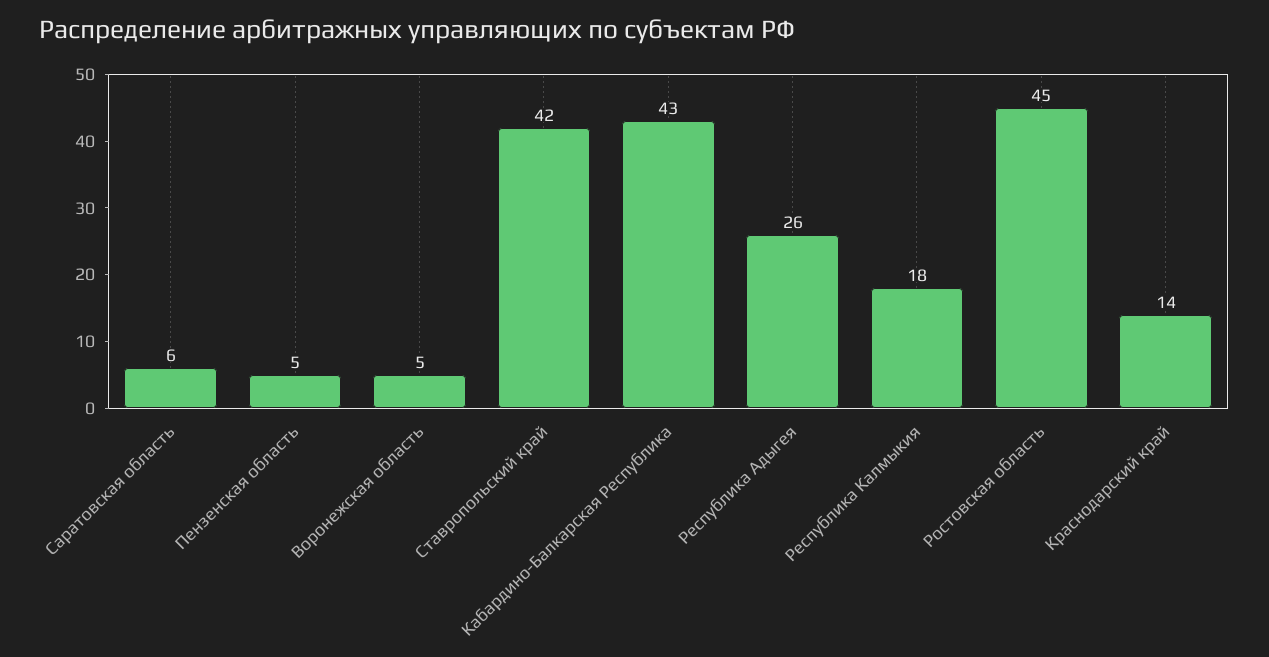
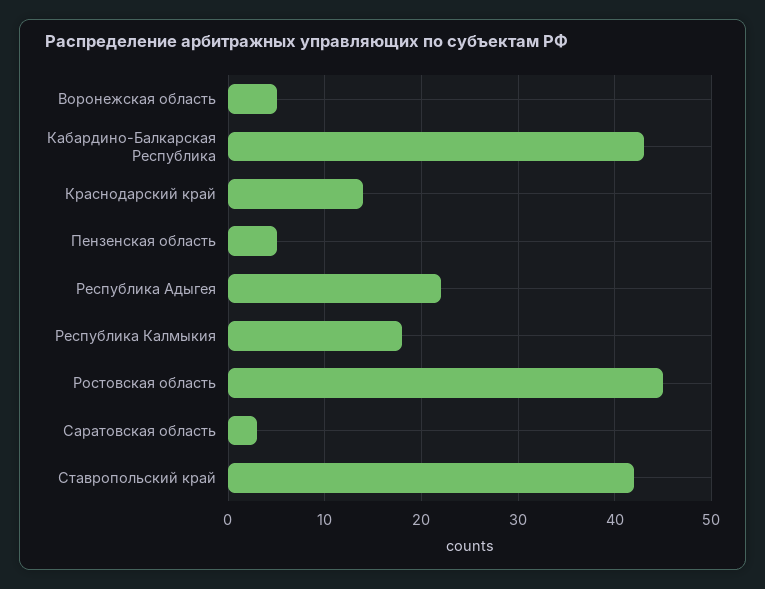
Саратовская область: 6 -> 3
Республика Адыгея: 26 -> 22

